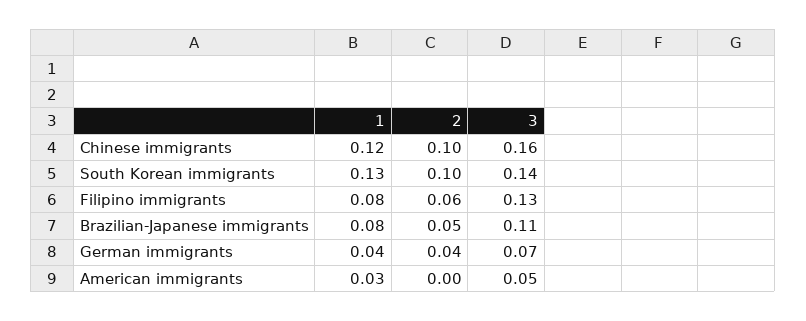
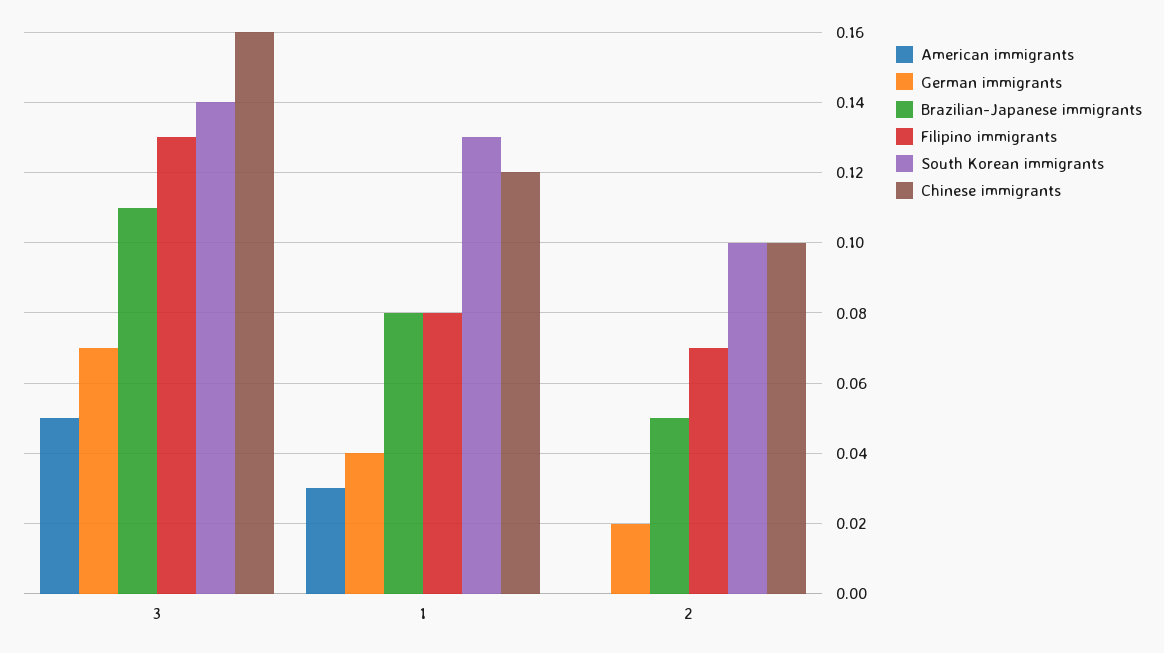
Filipino immigrants, 2: 0.06 -> 0.07
German immigrants, 2: 0.04 -> 0.02

